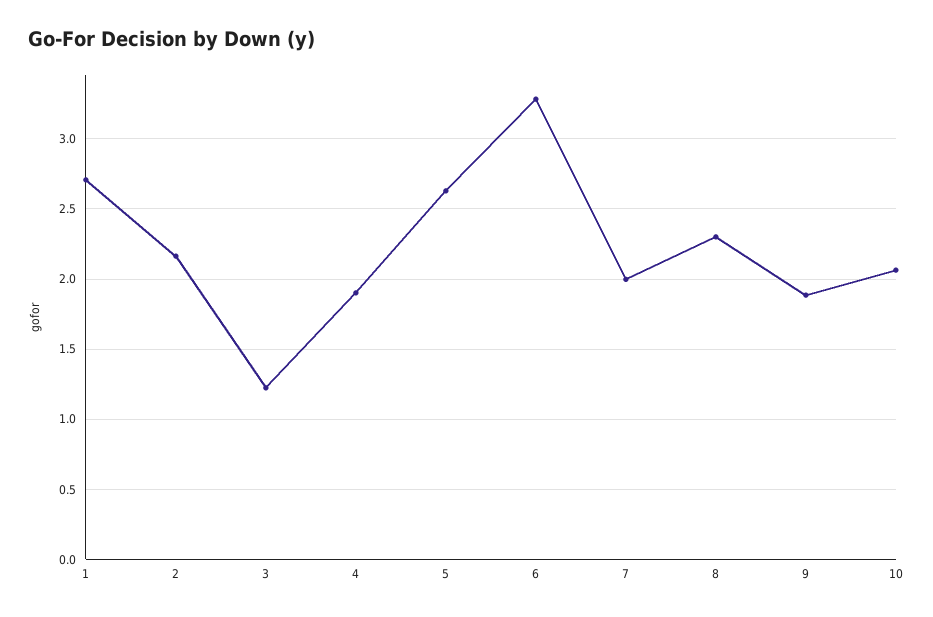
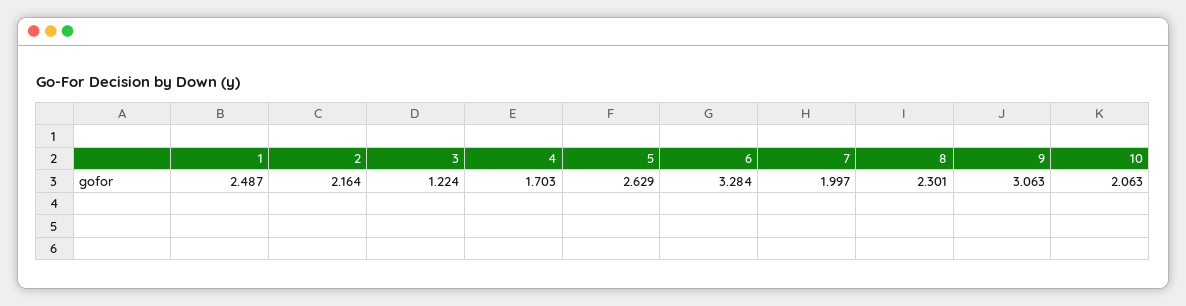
1: 2.7 -> 2.487
4: 1.9 -> 1.703
9: 1.9 -> 3.063

